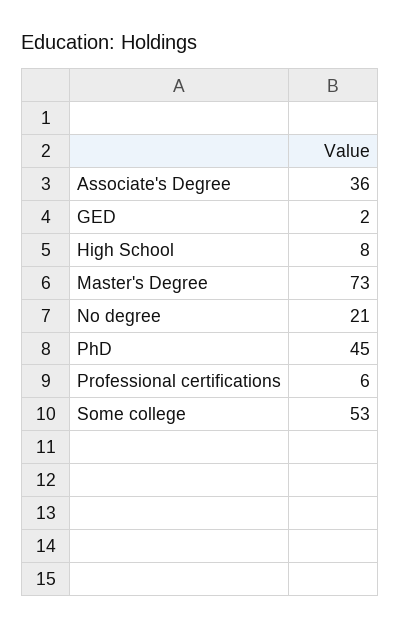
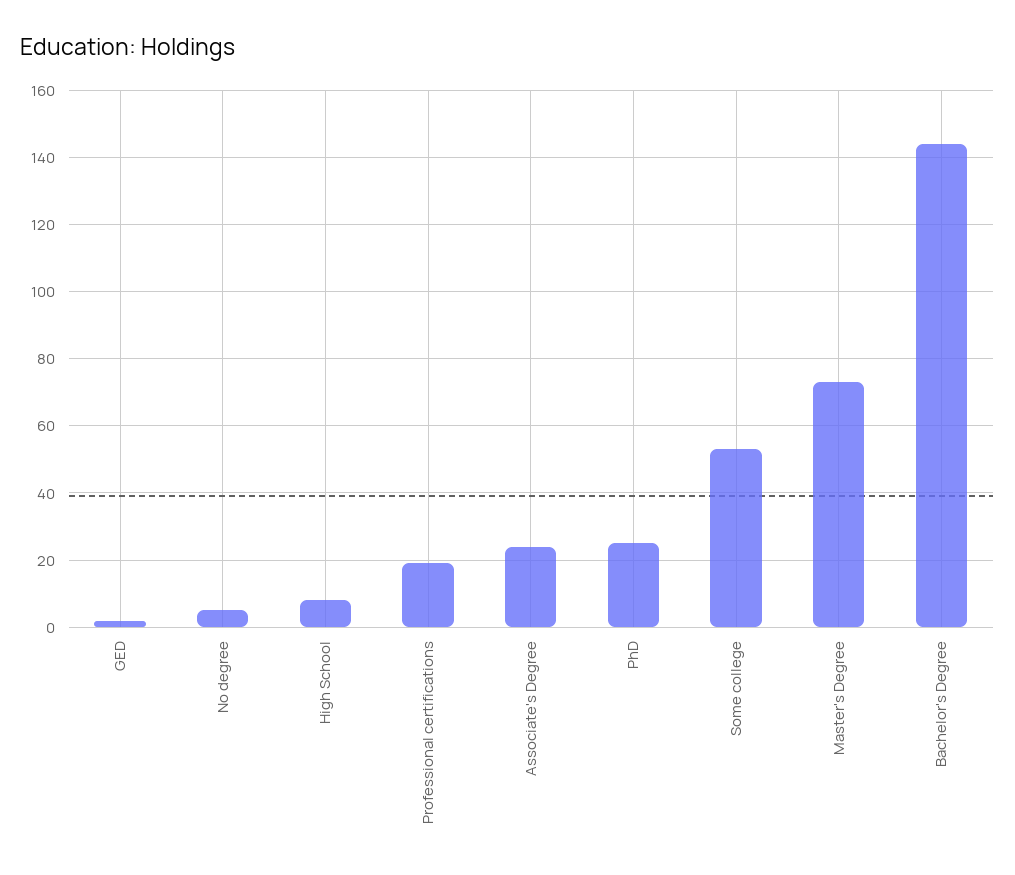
Associate's Degree: 36 -> 25
No degree: 21 -> 5
PhD: 45 -> 25
Professional certifications: 6 -> 20
Bachelor's Degree: none -> 145

